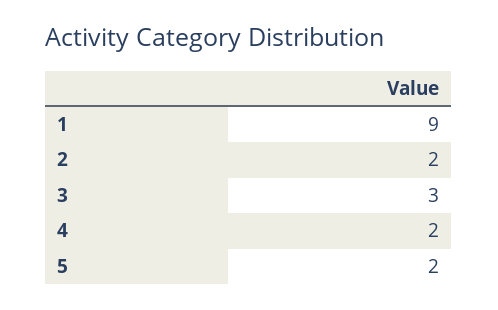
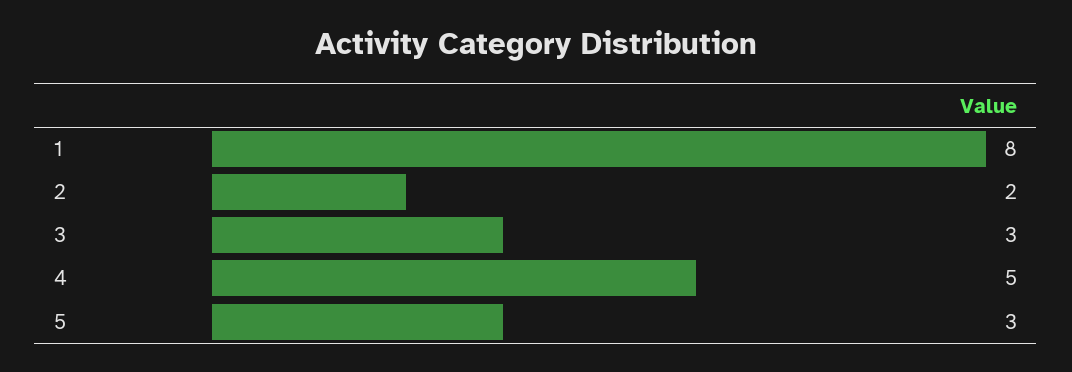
1: 9 -> 8
4: 2 -> 5
5: 2 -> 3

